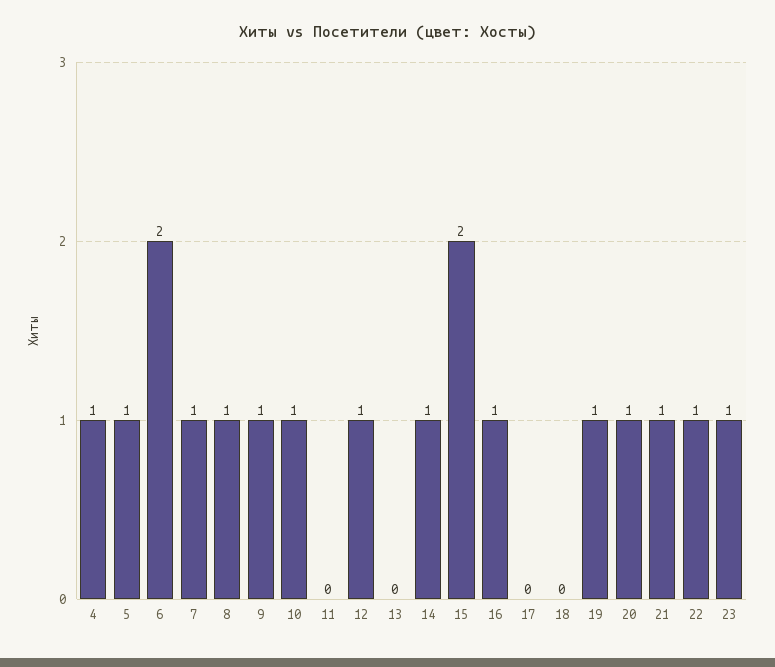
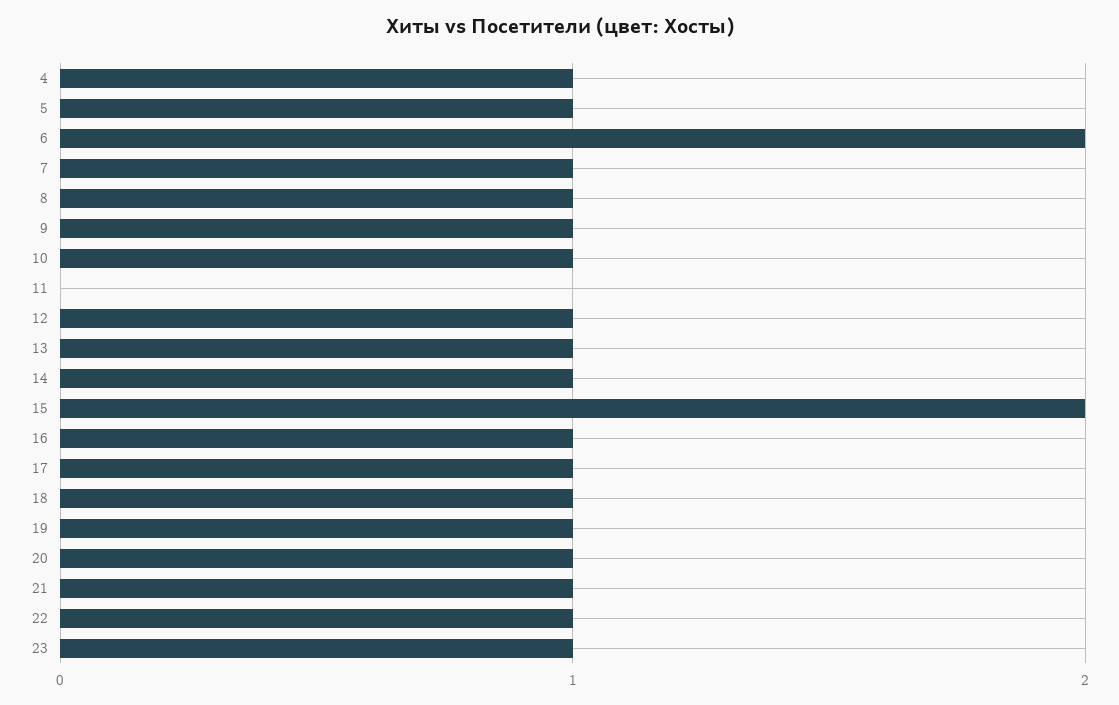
13: 0 -> 1
17: 0 -> 1
18: 0 -> 1

